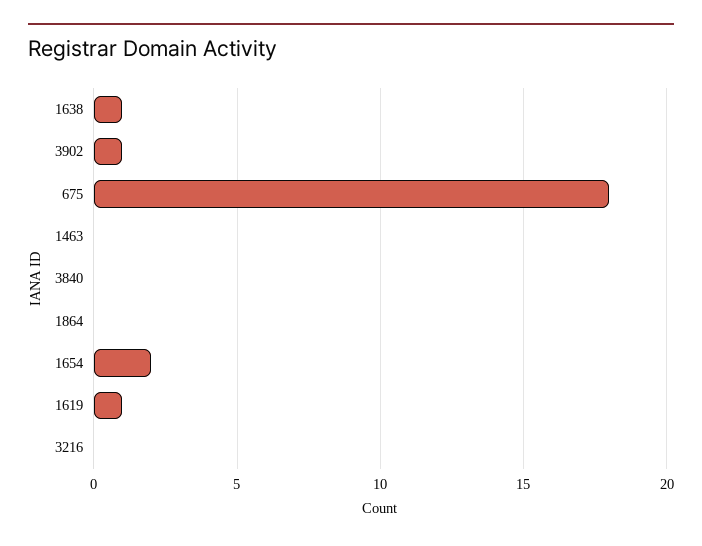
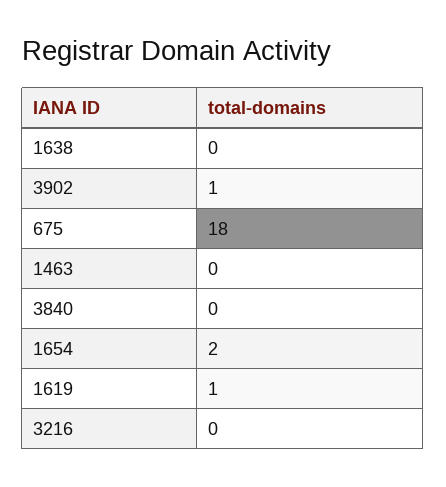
1638: 1 -> 0
1864: 0 -> none

